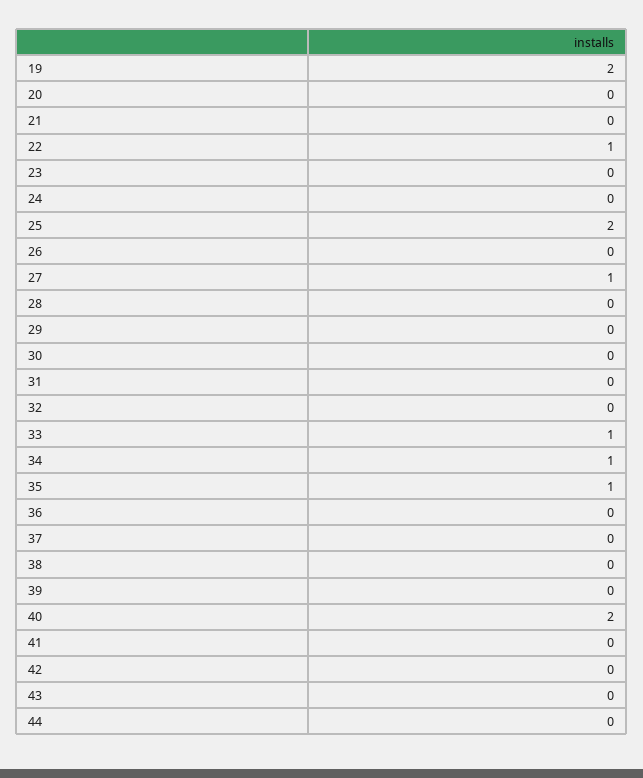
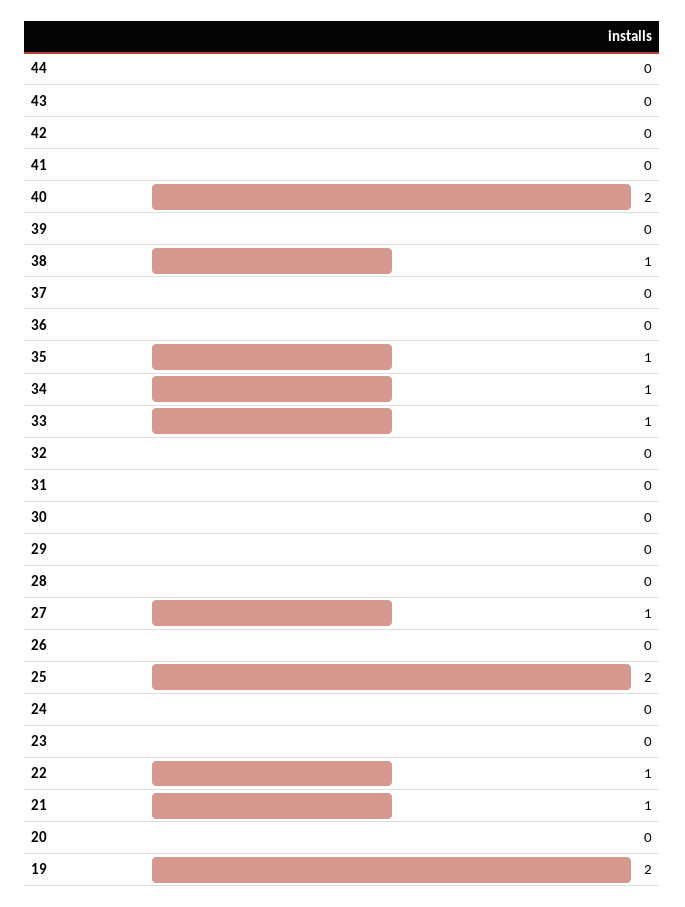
21: 0 -> 1
38: 0 -> 1

